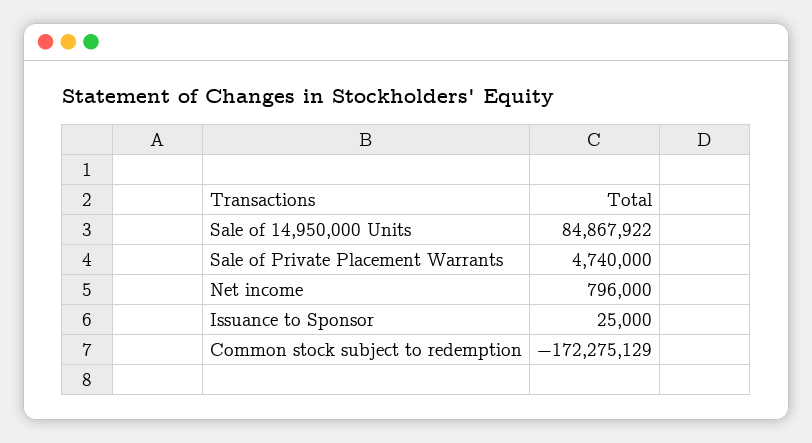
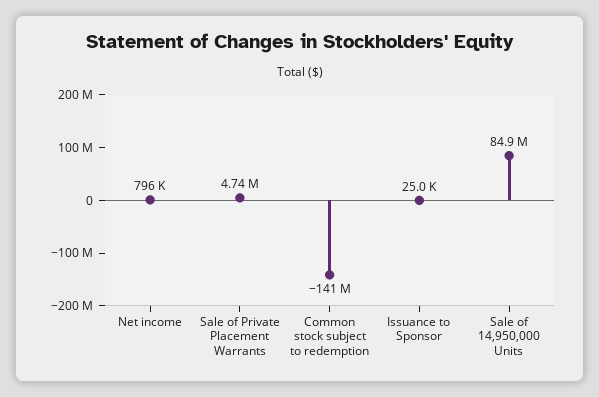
Common stock subject to redemption: -172275129 -> -141000000

